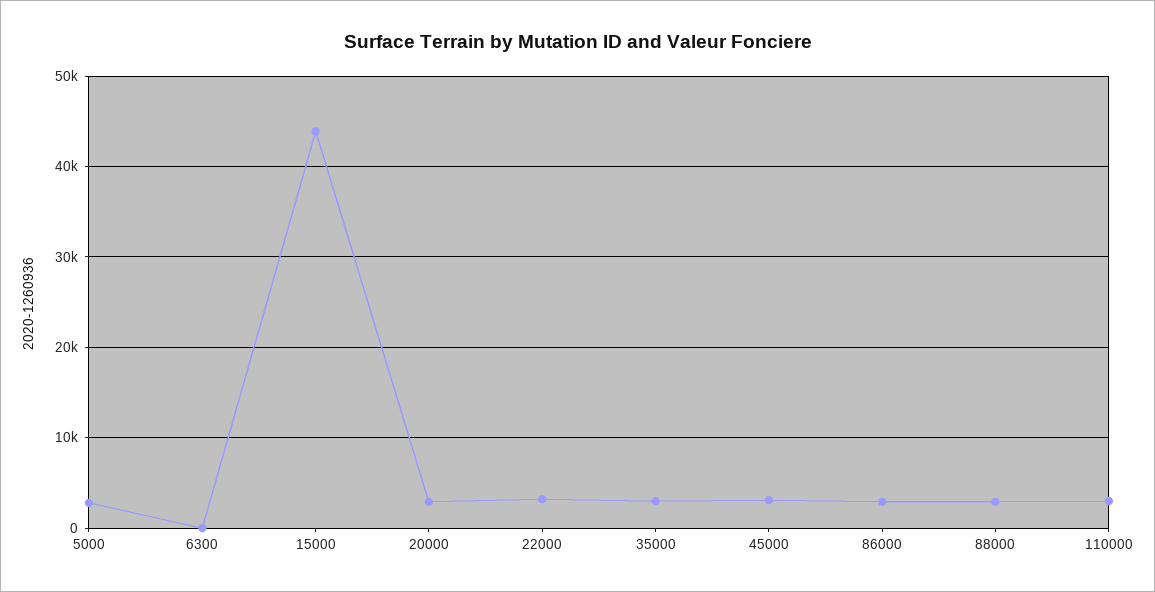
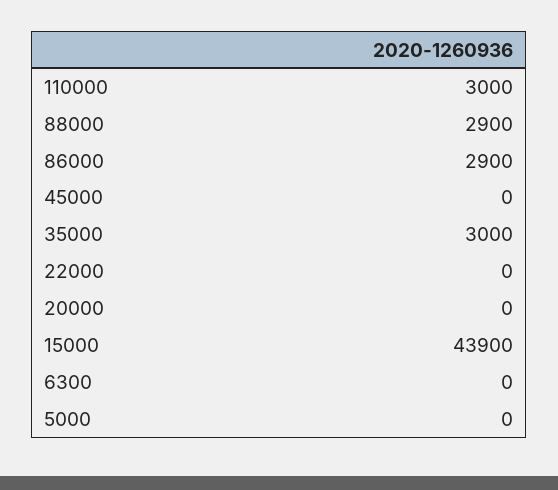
5000: 3000 -> 0
20000: 3000 -> 0
22000: 3000 -> 0
45000: 3000 -> 0

